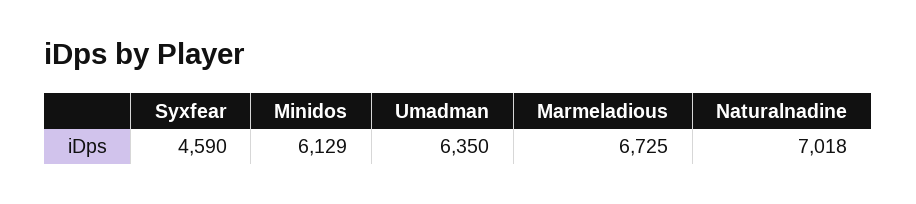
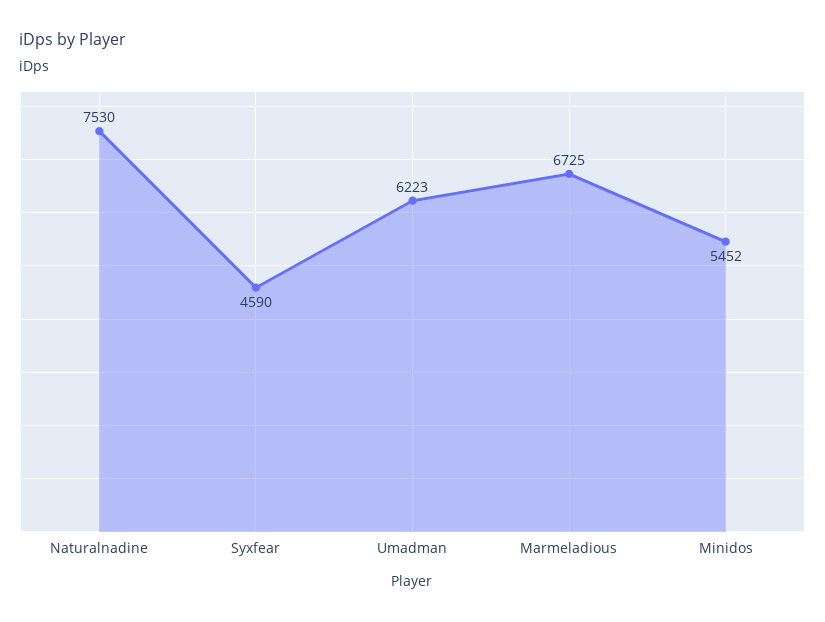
Minidos: 6129 -> 5452
Umadman: 6350 -> 6223
Naturalnadine: 7018 -> 7530

